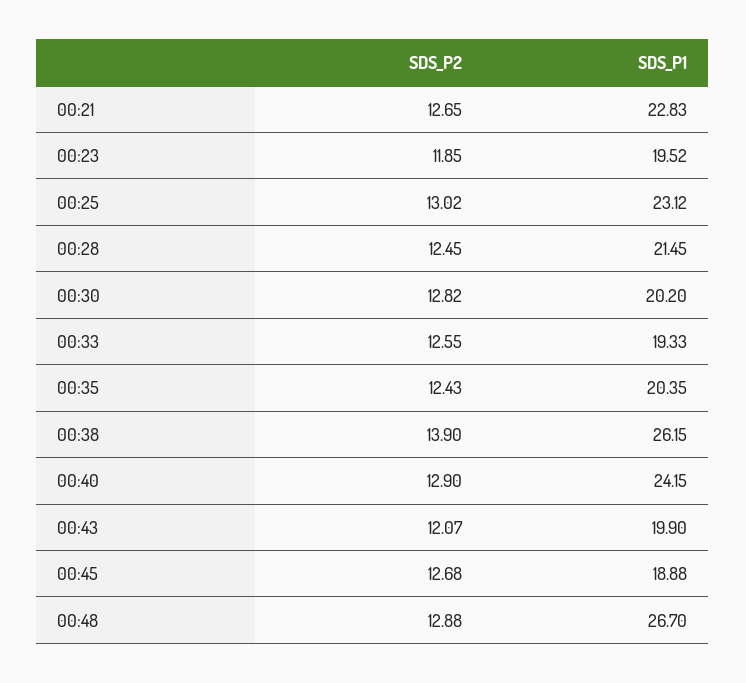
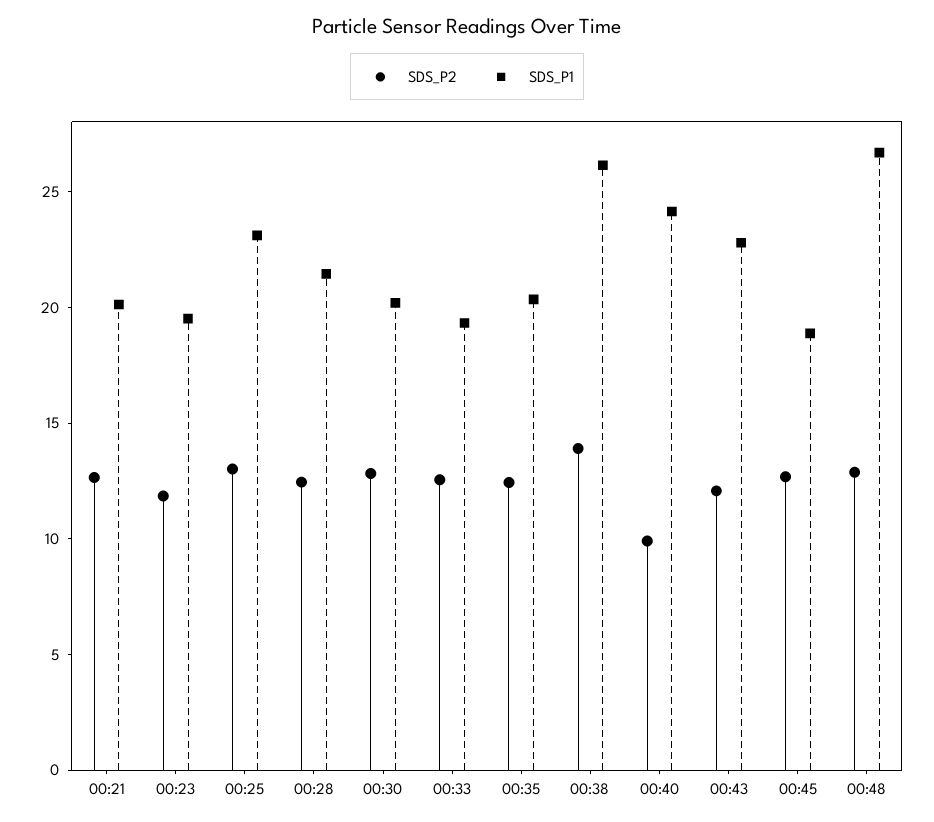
SDS_P1, 00:21: 22.83 -> 20
SDS_P2, 00:40: 12.9 -> 10
SDS_P1, 00:43: 19.9 -> 23

